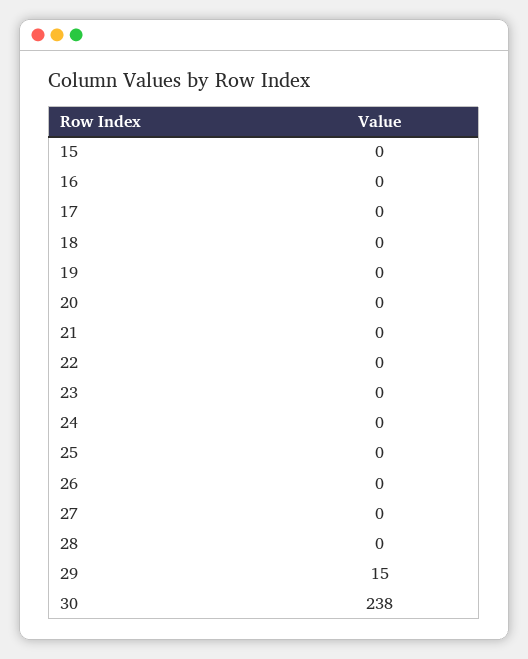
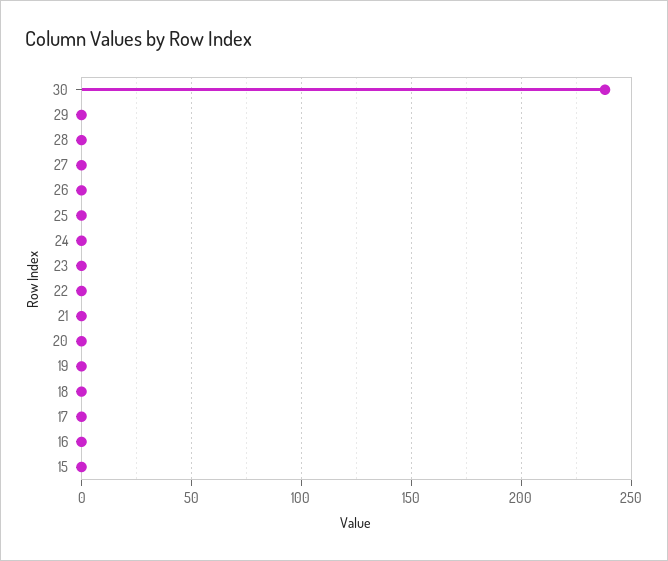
29: 15 -> 0

